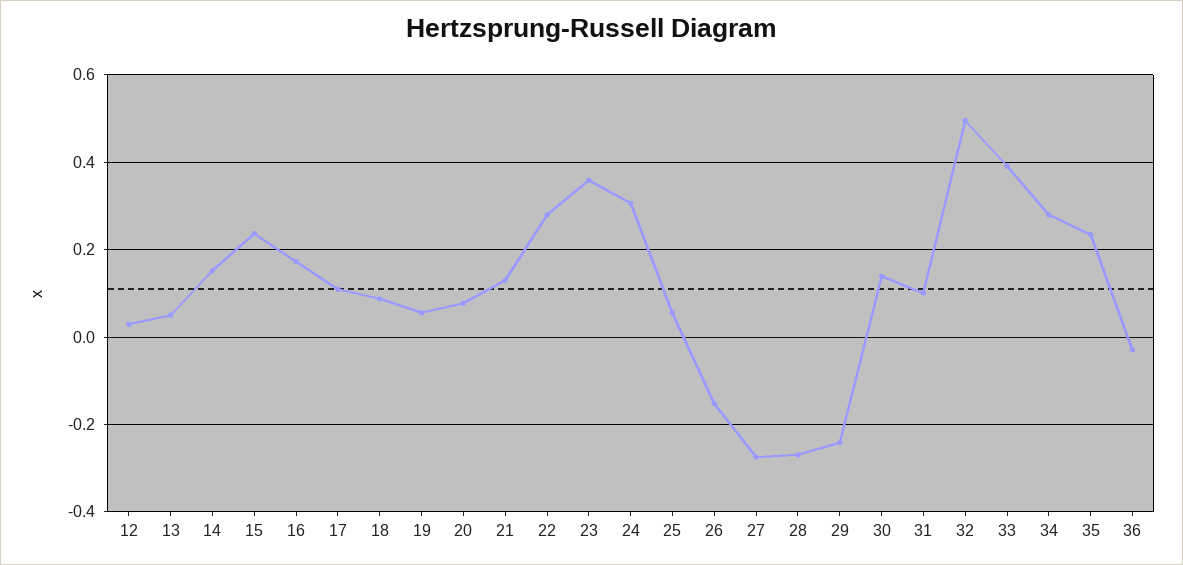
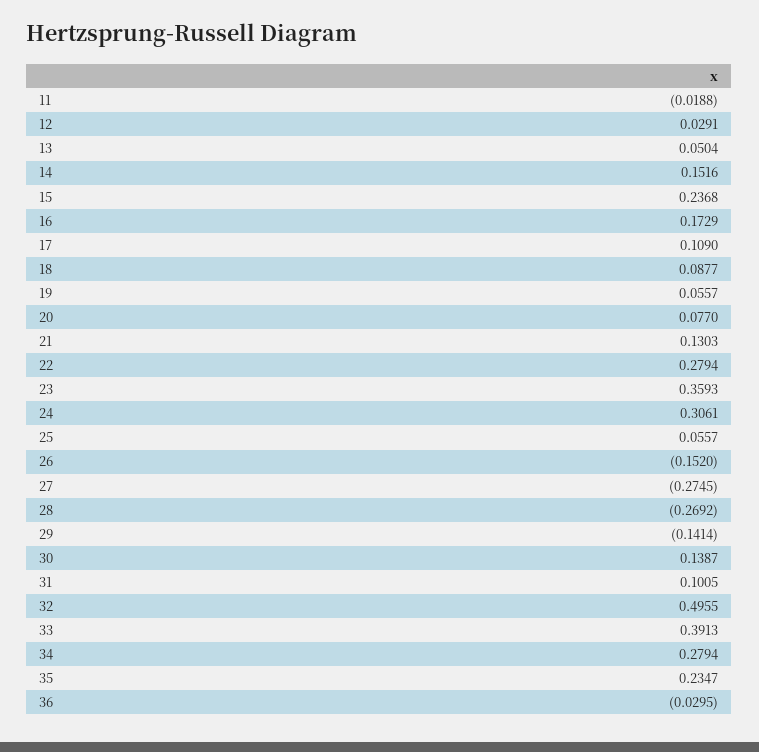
29: -0.24 -> -0.1414
11: none -> -0.0188

